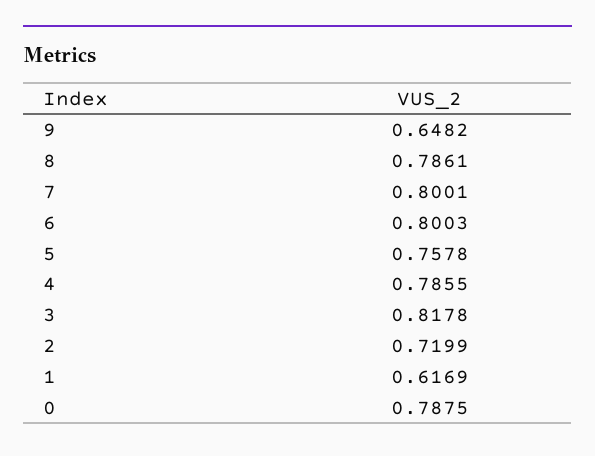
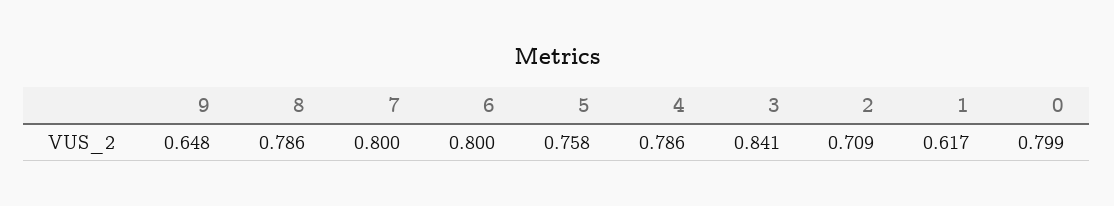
3: 0.8178 -> 0.841
2: 0.7199 -> 0.709
0: 0.7875 -> 0.799

